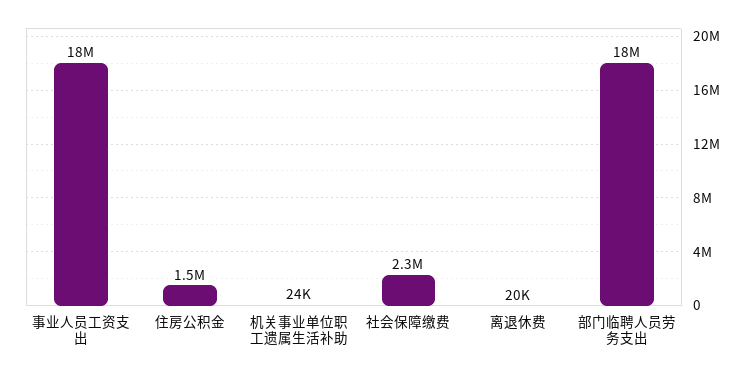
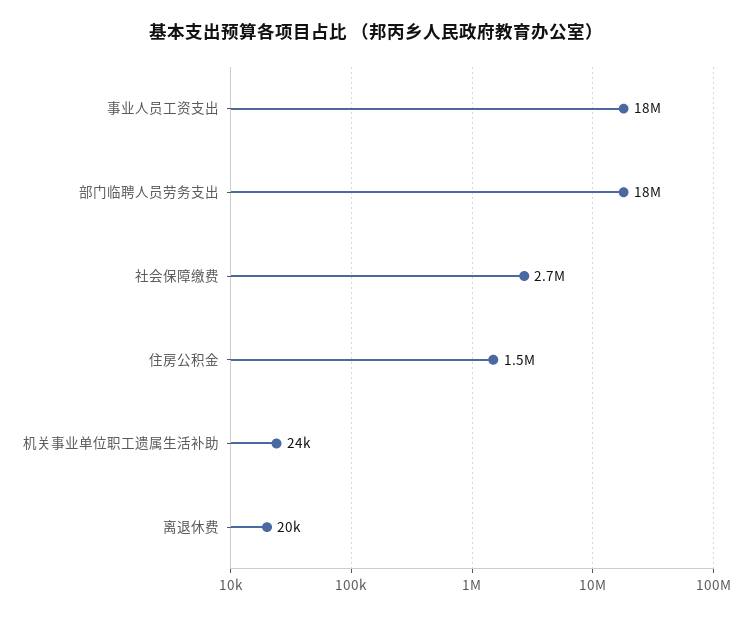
社会保障缴费: 2300000 -> 2700000

